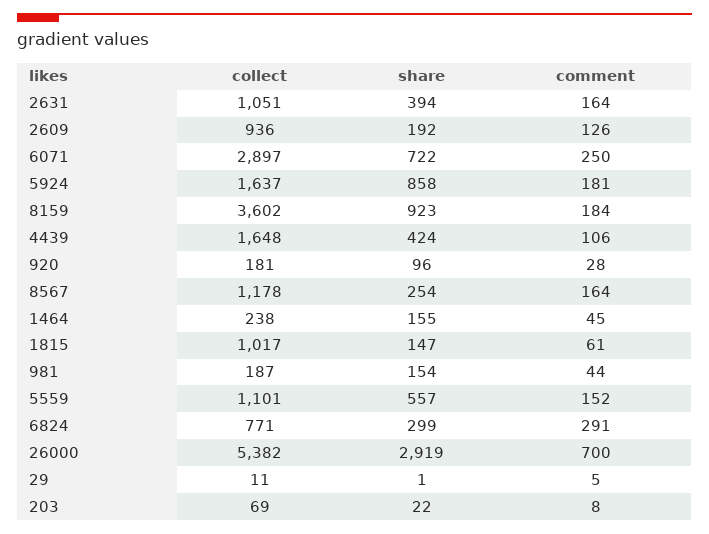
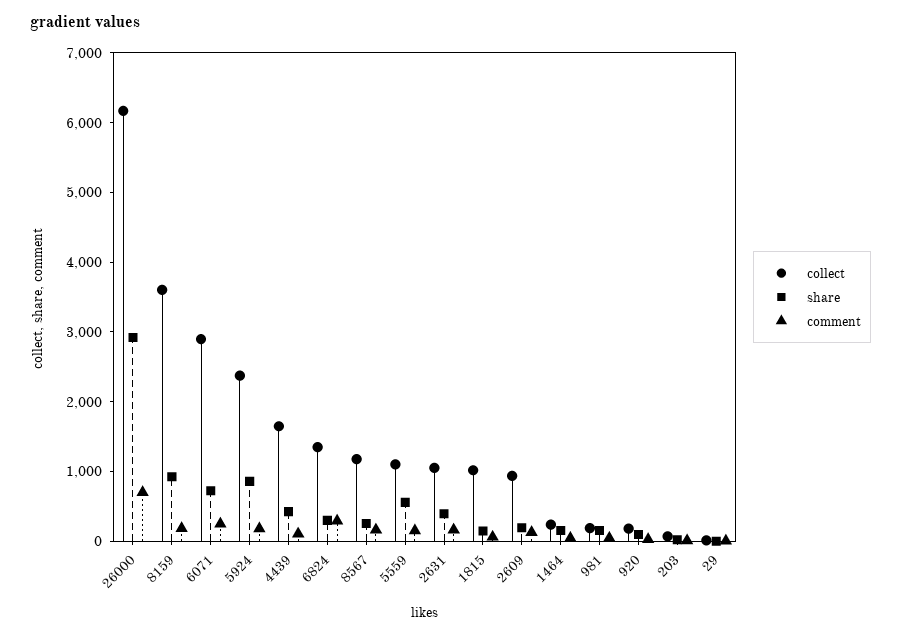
collect, 5924: 1637 -> 2400
collect, 6824: 771 -> 1400
collect, 26000: 5382 -> 6200

